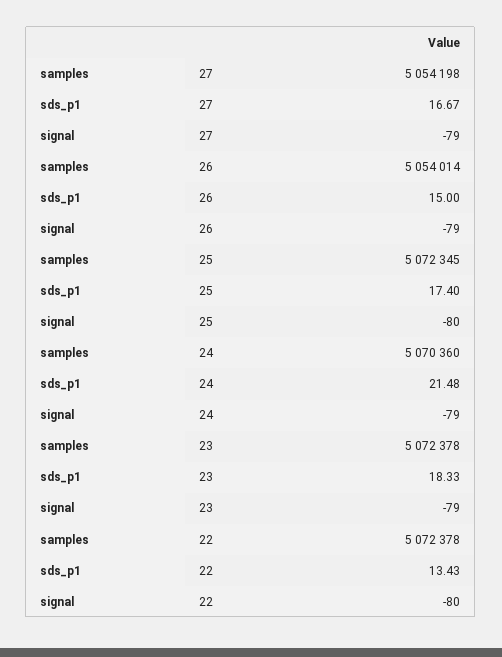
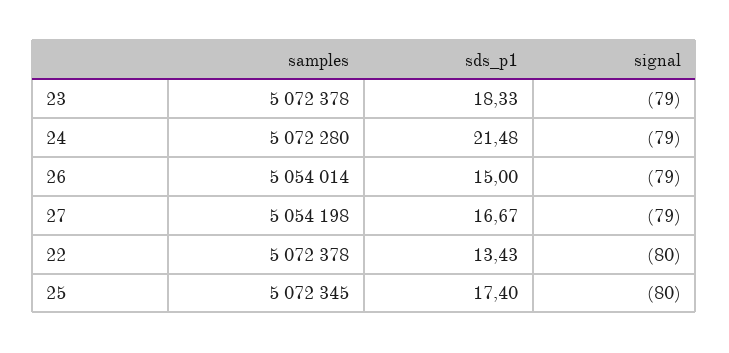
samples, 24: 5070360 -> 5072280

